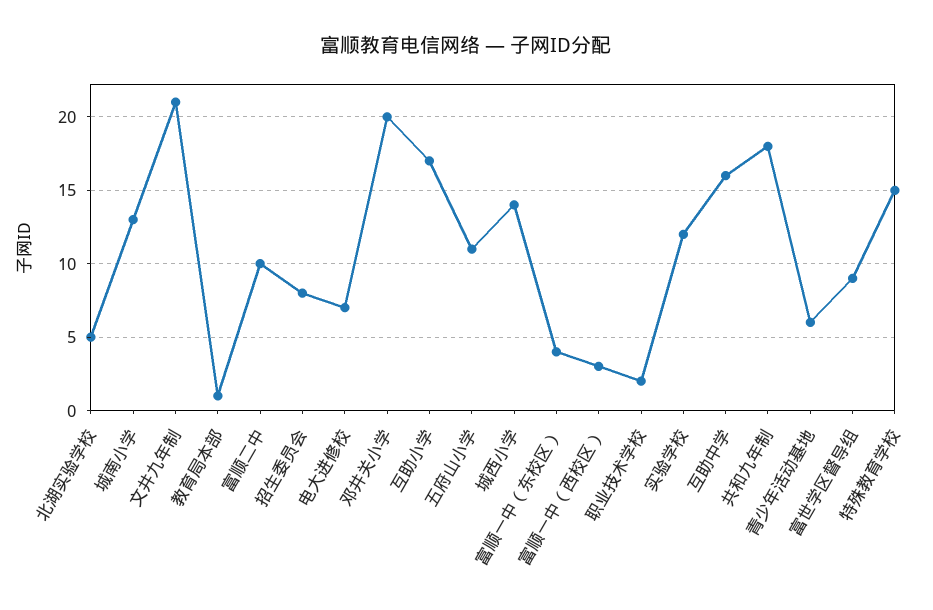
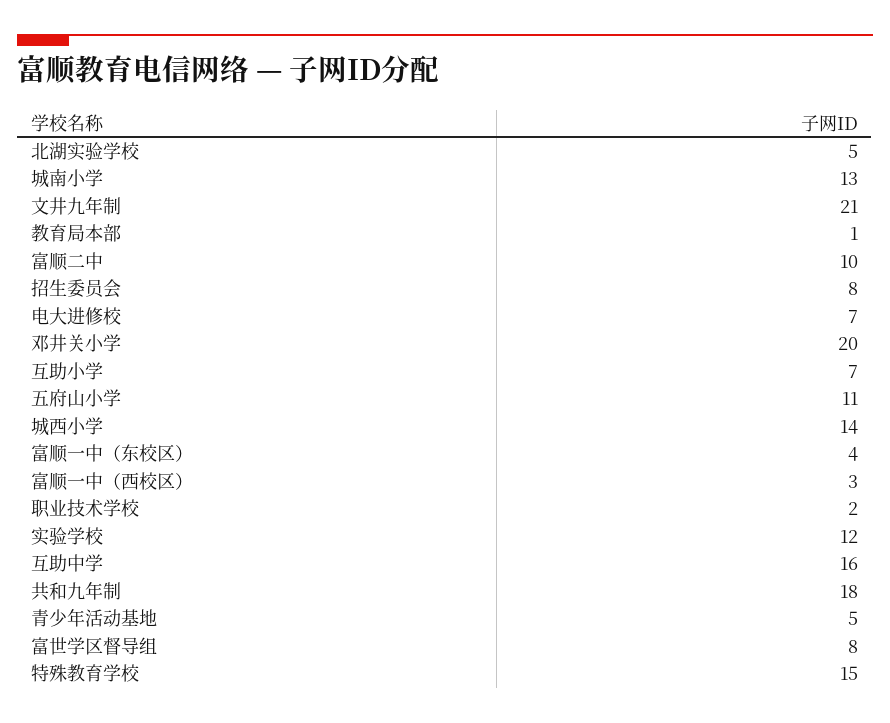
互助小学: 17 -> 7
青少年活动基地: 6 -> 5
富世学区督导组: 9 -> 8

